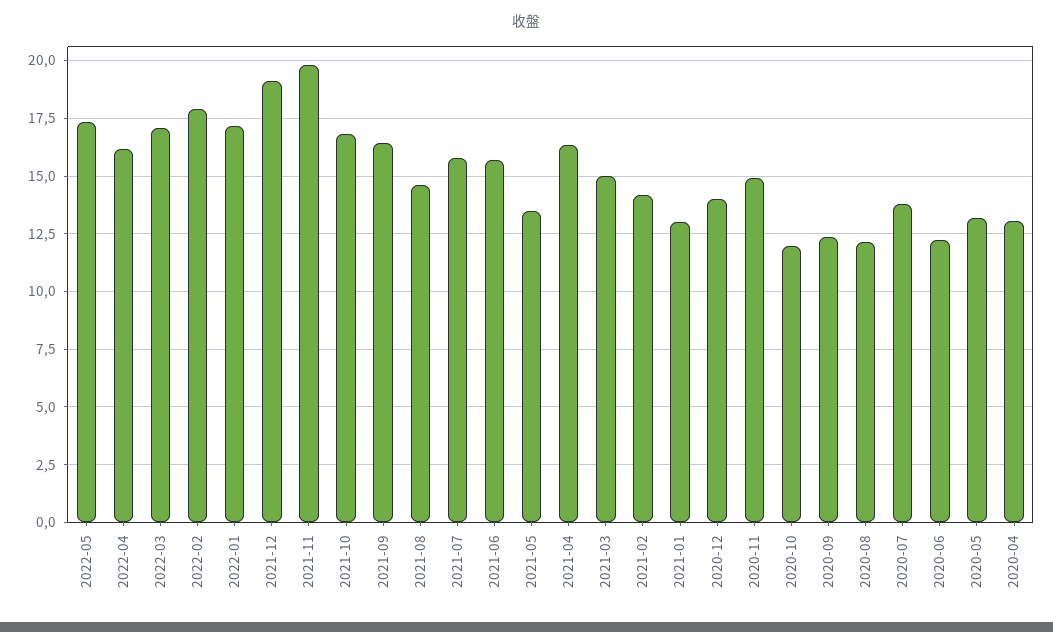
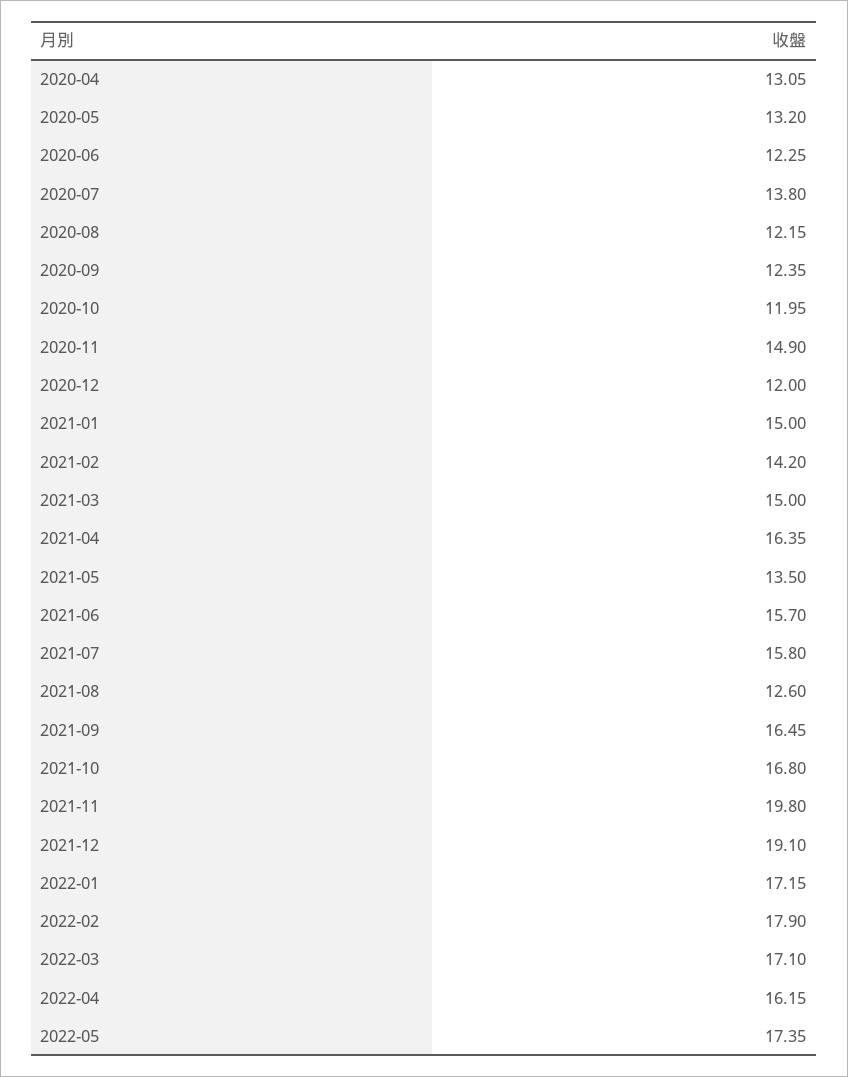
2021-08: 14.5 -> 12.6
2021-01: 13 -> 15
2020-12: 14 -> 12

